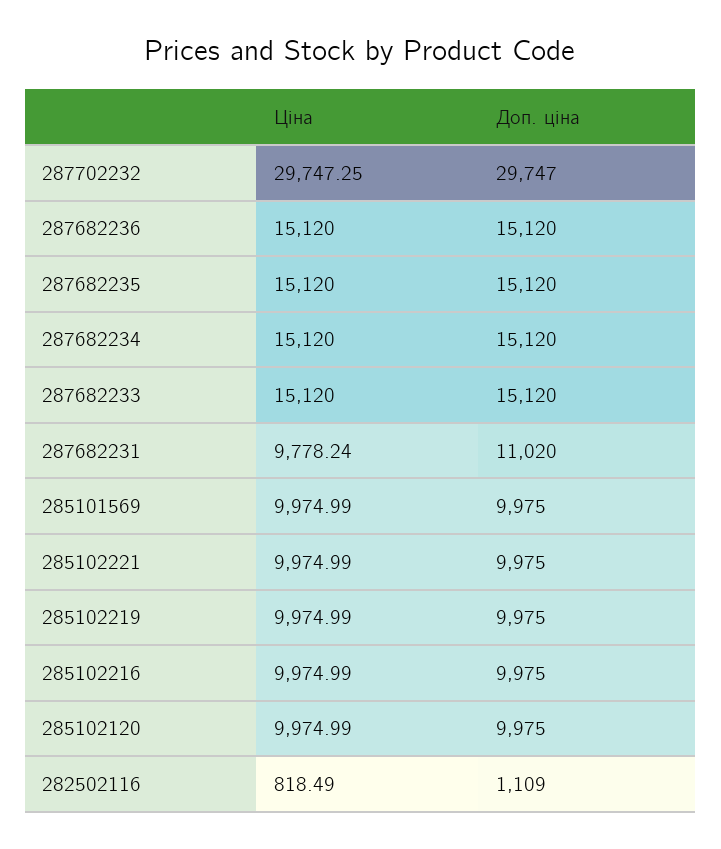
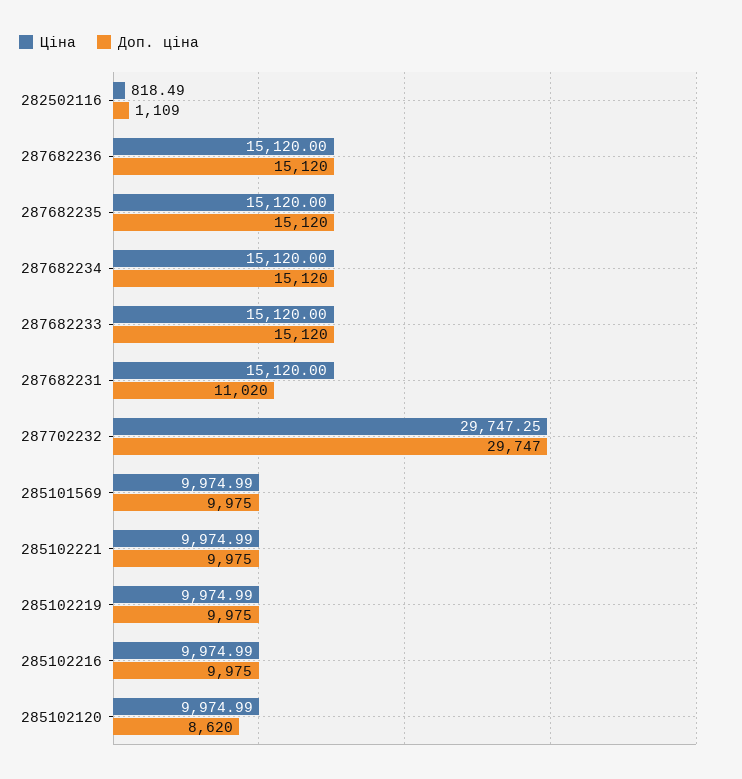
Ціна, 287682231: 9778.24 -> 15120
Доп. ціна, 285102120: 9975 -> 8620

